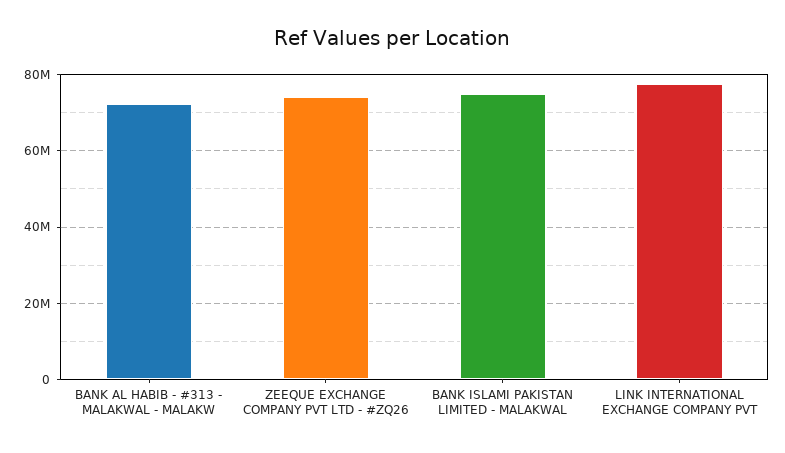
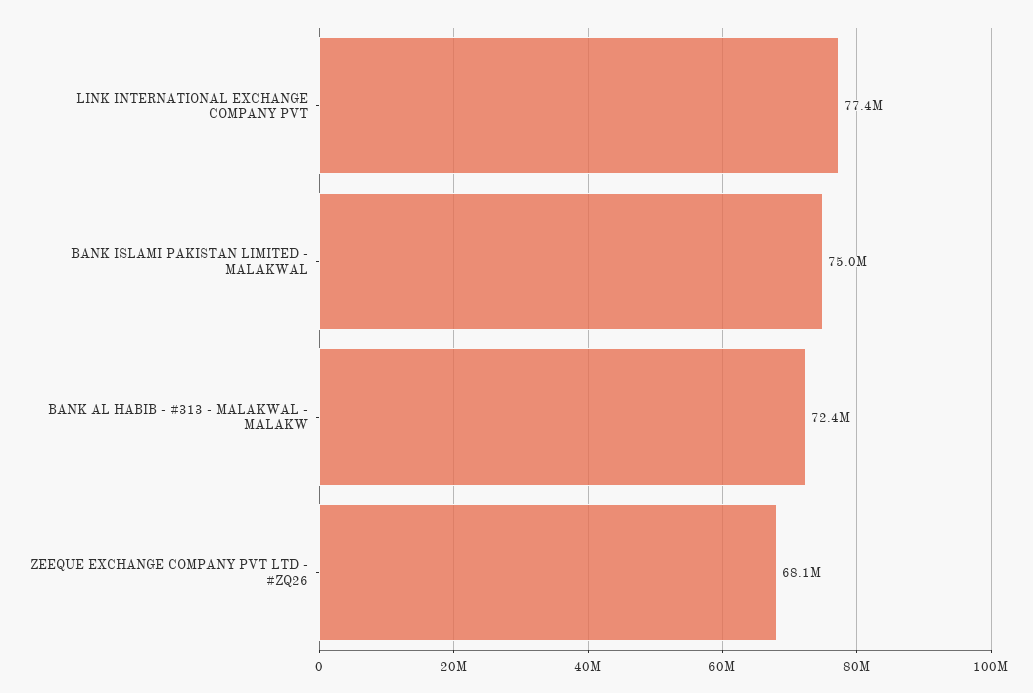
ZEEQUE EXCHANGE COMPANY PVT LTD - #ZQ26: 74000000 -> 68100000

